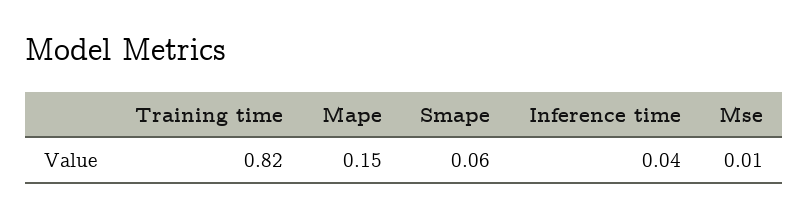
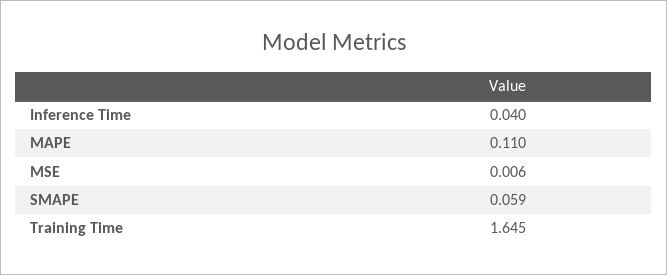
Training time: 0.82 -> 1.645
Mape: 0.15 -> 0.11

